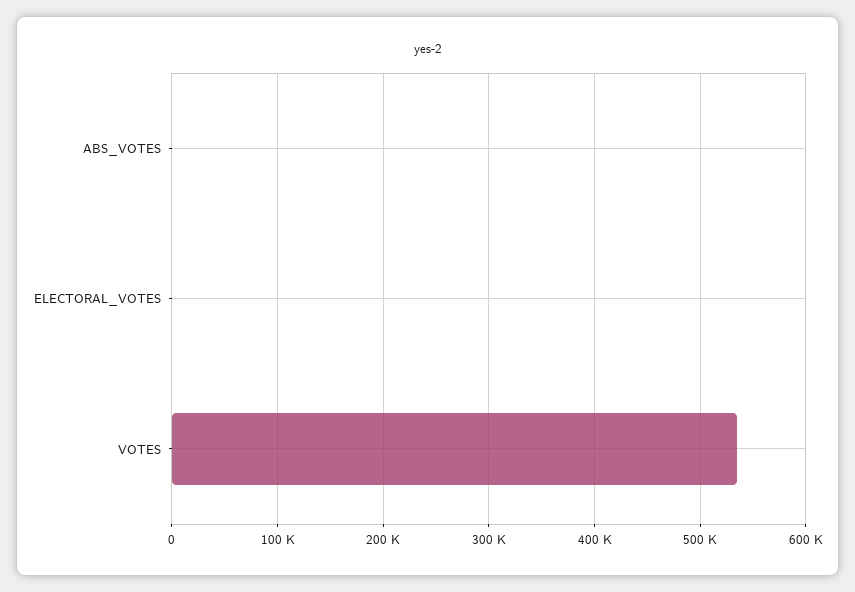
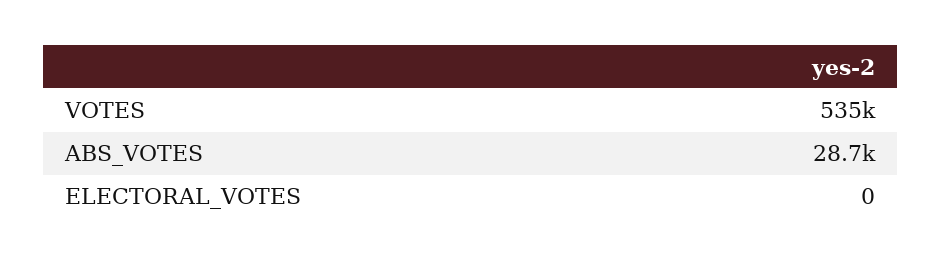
ABS_VOTES: 0 -> 28700

